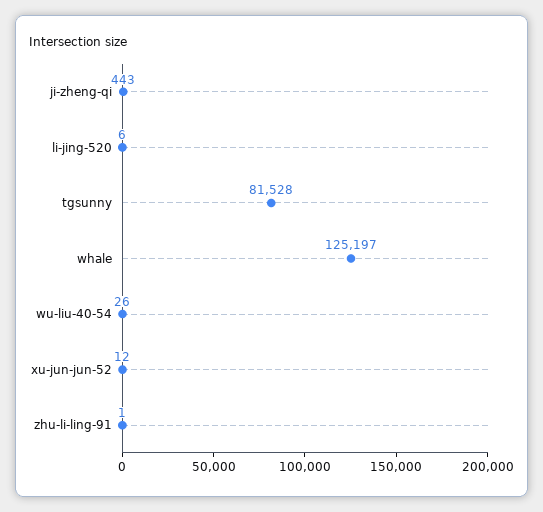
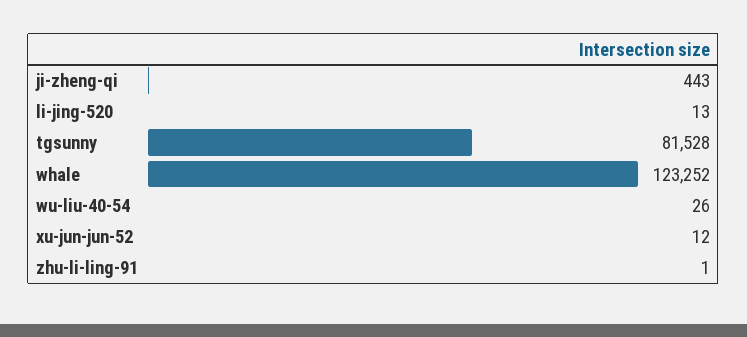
li-jing-520: 6 -> 13
whale: 125197 -> 123252

